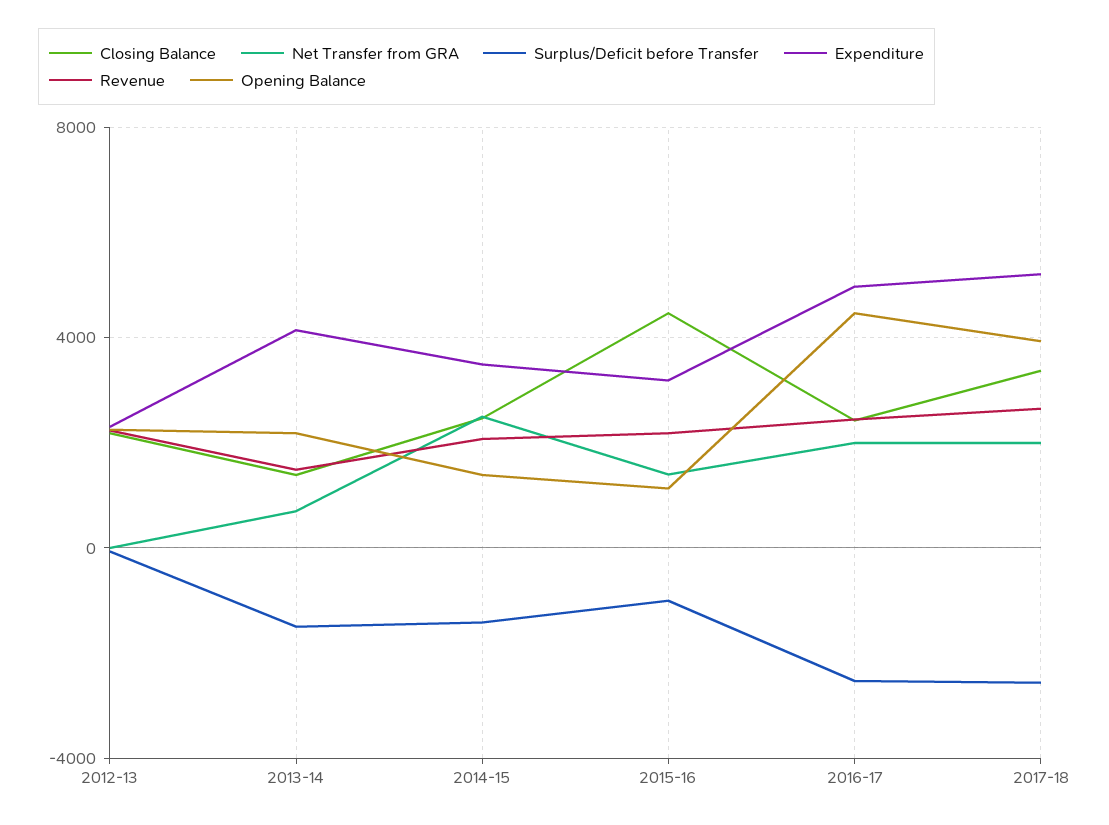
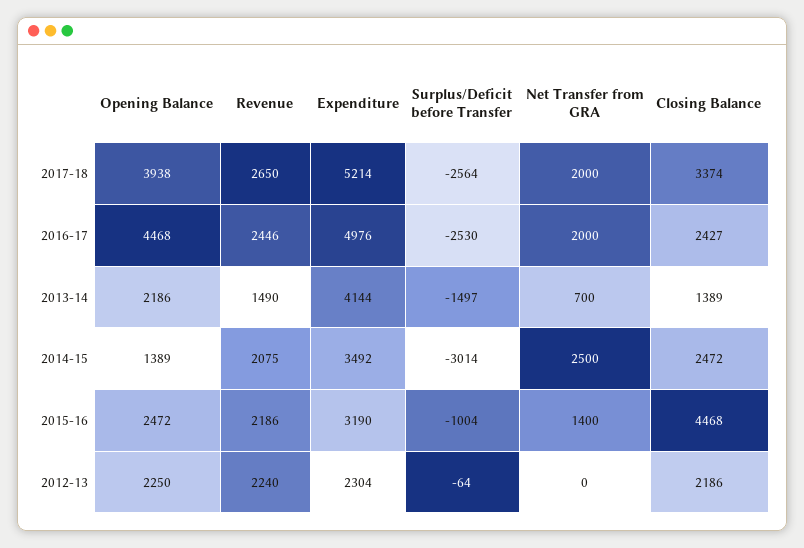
Surplus/Deficit before Transfer, 2014-15: -1500 -> -3014
Opening Balance, 2015-16: 1000 -> 2472

